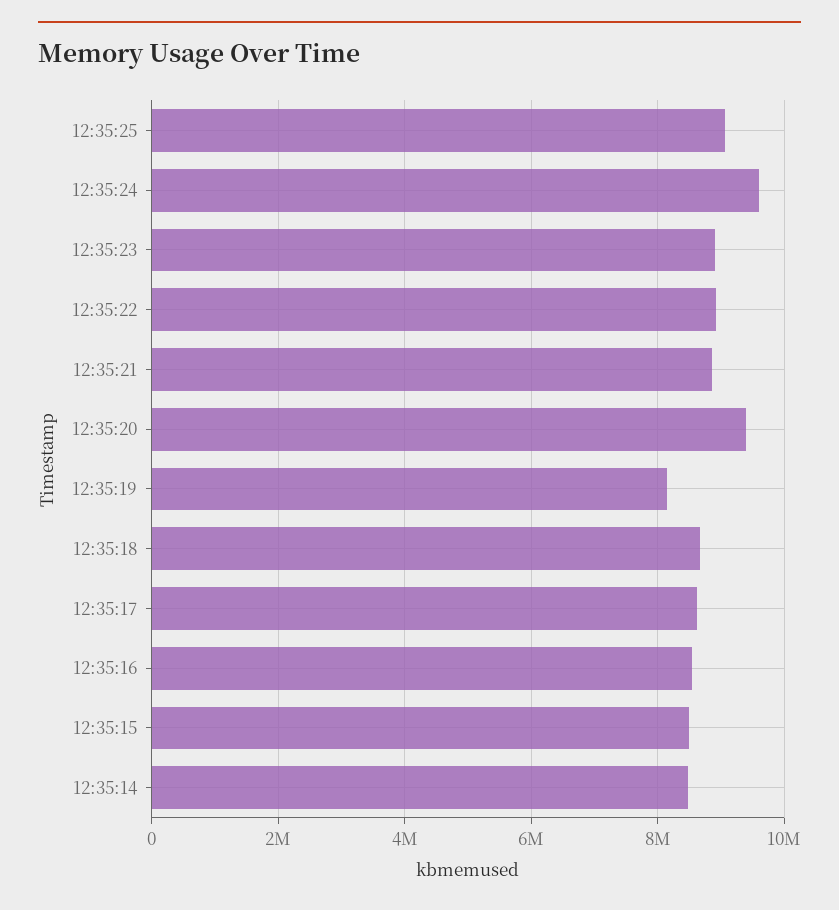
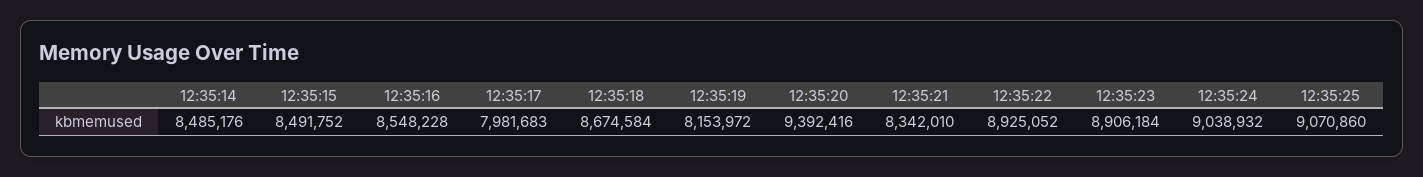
12:35:24: 9600000 -> 9038932
12:35:21: 8800000 -> 8342010
12:35:17: 8600000 -> 7981683

